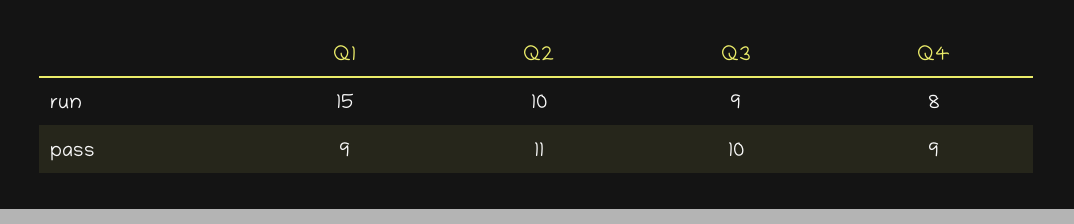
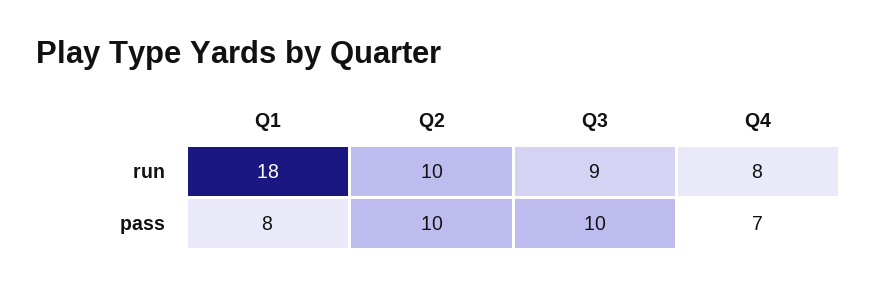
Q1, run: 15 -> 18
Q1, pass: 9 -> 8
Q2, pass: 11 -> 10
Q4, pass: 9 -> 7

